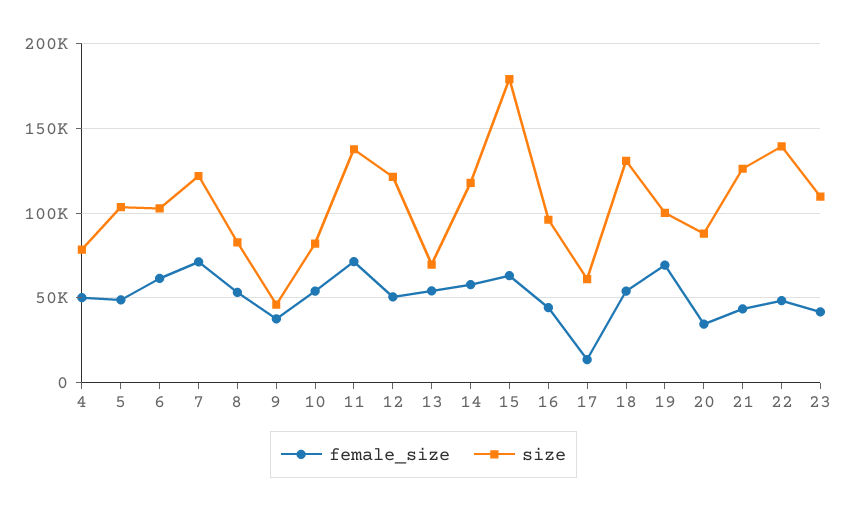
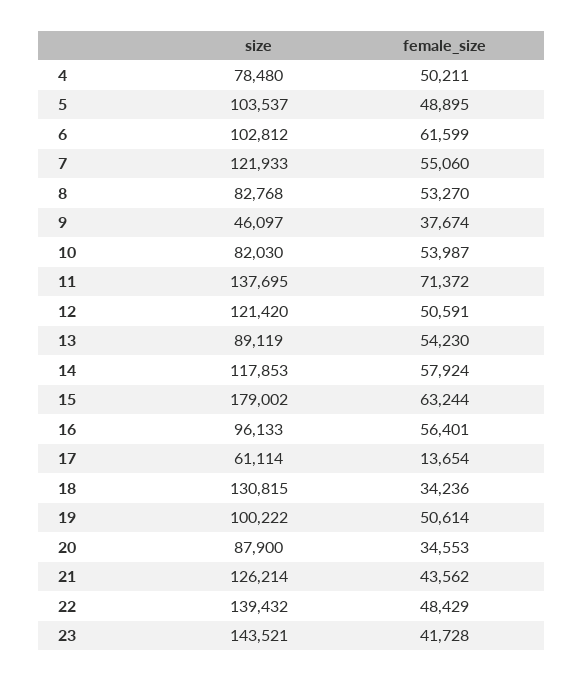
female_size, 7: 70000 -> 55060
size, 13: 70000 -> 89119
female_size, 16: 45000 -> 56401
female_size, 18: 55000 -> 34236
female_size, 19: 70000 -> 50614
size, 23: 110000 -> 143521

